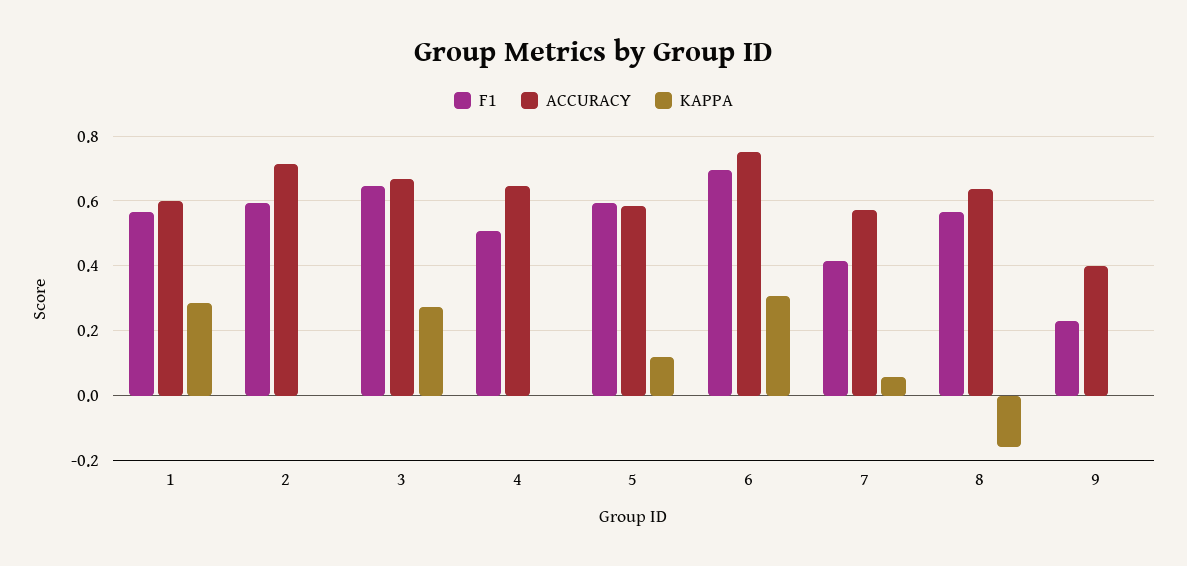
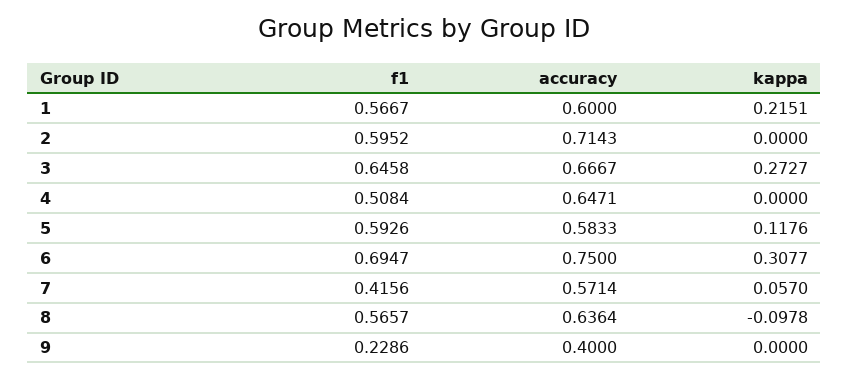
KAPPA, 1: 0.28 -> 0.2151
KAPPA, 8: -0.16 -> -0.0978

